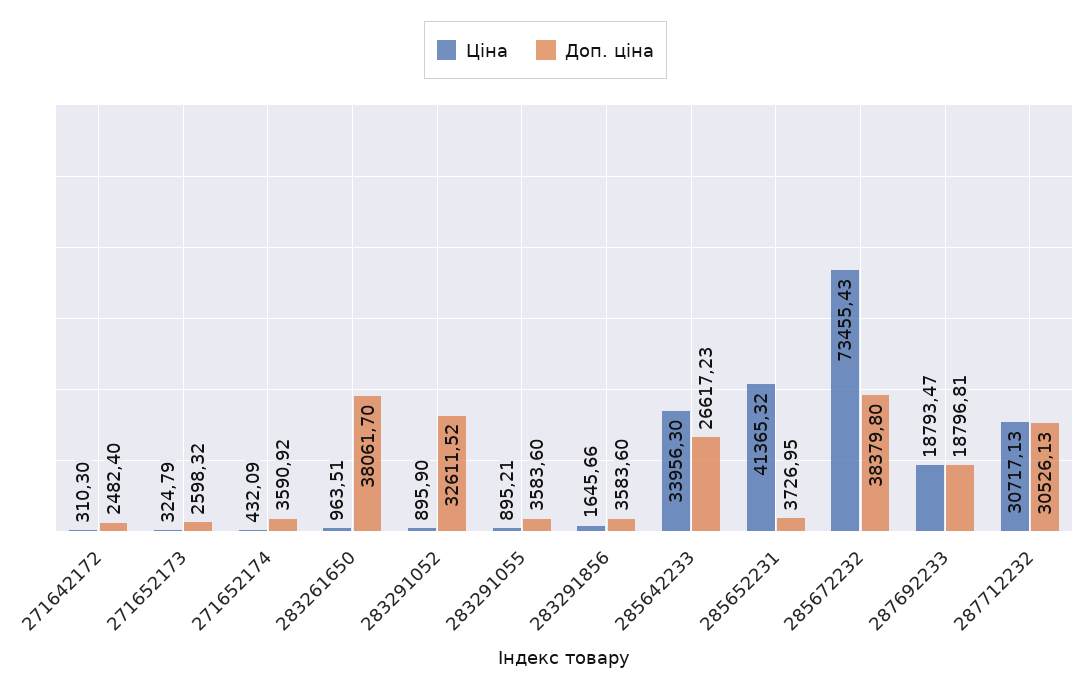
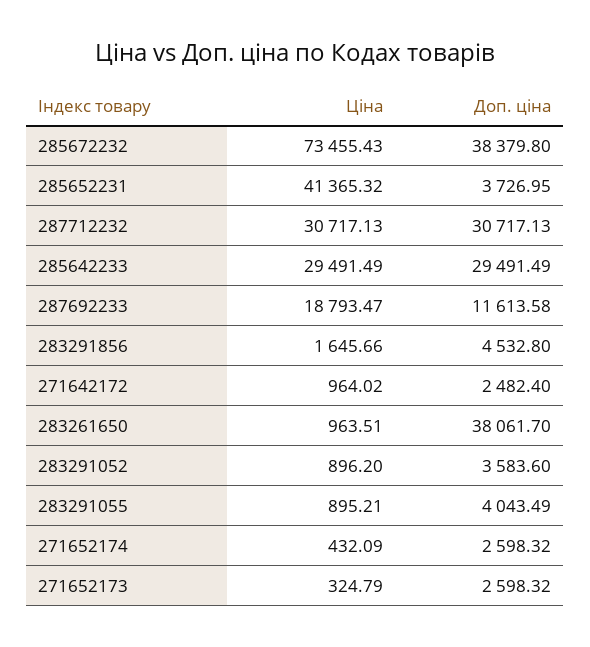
Ціна, 271642172: 310.3 -> 964.02
Доп. ціна, 271652174: 3590.92 -> 2598.32
Ціна, 283291052: 895.9 -> 896.2
Доп. ціна, 283291052: 32611.52 -> 3583.6
Доп. ціна, 283291055: 3583.6 -> 4043.49
Доп. ціна, 283291856: 3583.6 -> 4532.8
Ціна, 285642233: 33956.3 -> 29491.49
Доп. ціна, 285642233: 26617.23 -> 29491.49
Доп. ціна, 287692233: 18796.81 -> 11613.58
Доп. ціна, 287712232: 30526.13 -> 30717.13

